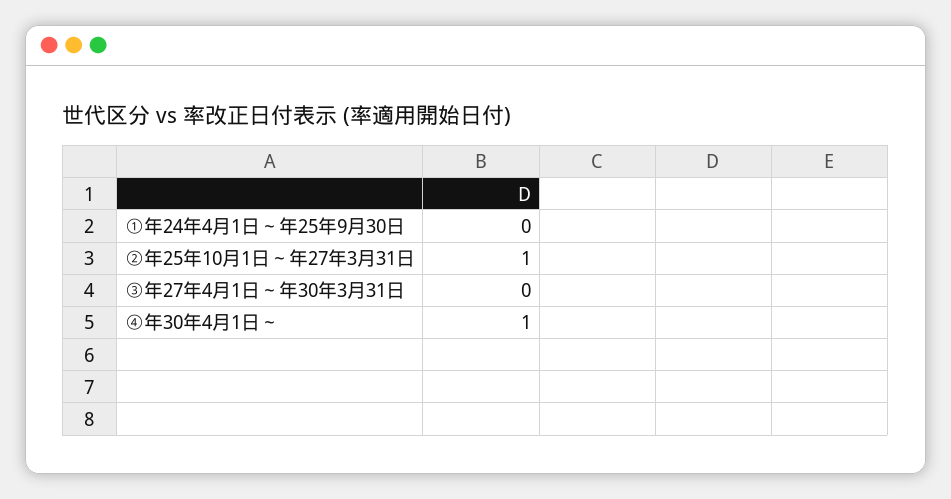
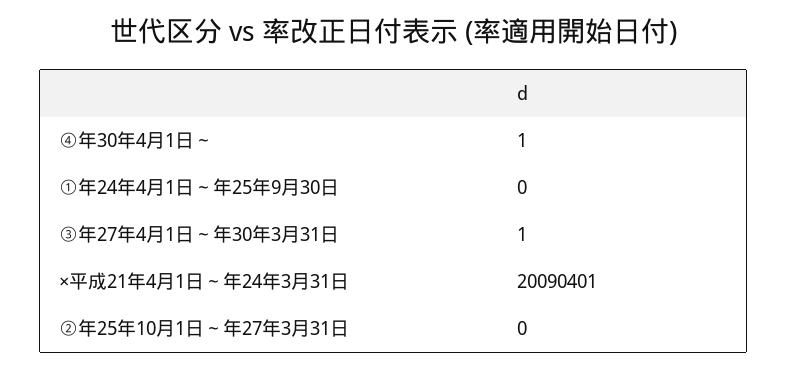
②年25年10月1日～年27年3月31日: 1 -> 0
③年27年4月1日～年30年3月31日: 0 -> 1
×平成21年4月1日～年24年3月31日: none -> 20090401

